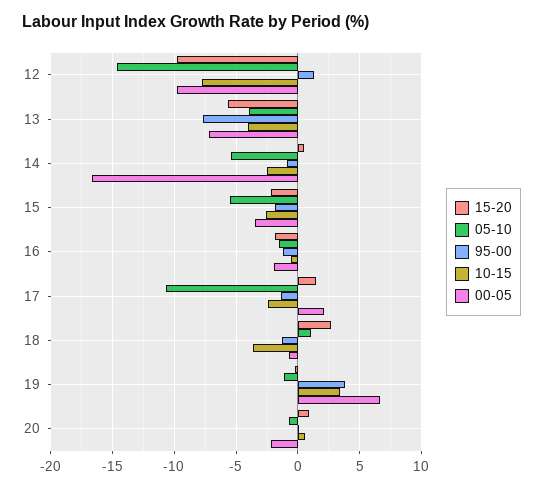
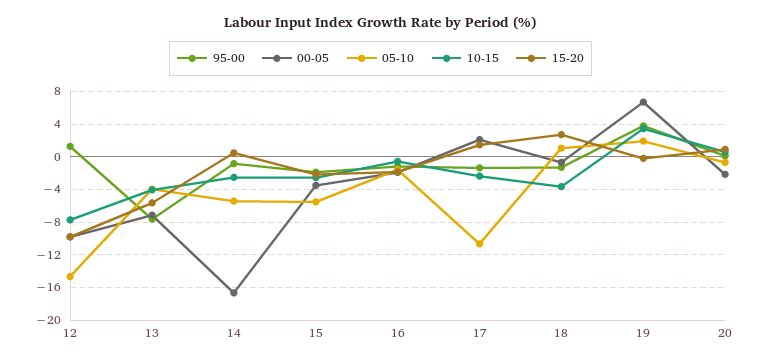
05-10, 19: -1 -> 2

